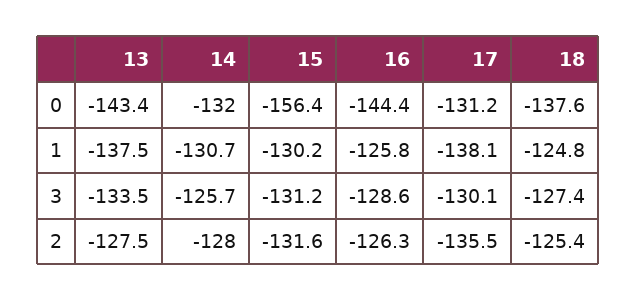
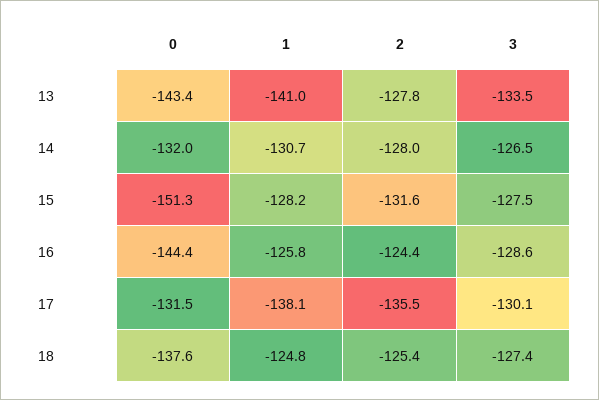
15, 0: -156.4 -> -151.3
17, 0: -131.2 -> -131.5
13, 1: -137.5 -> -141
15, 1: -130.2 -> -128.2
14, 3: -125.7 -> -126.5
15, 3: -131.2 -> -127.5
13, 2: -127.5 -> -127.8
16, 2: -126.3 -> -124.4

